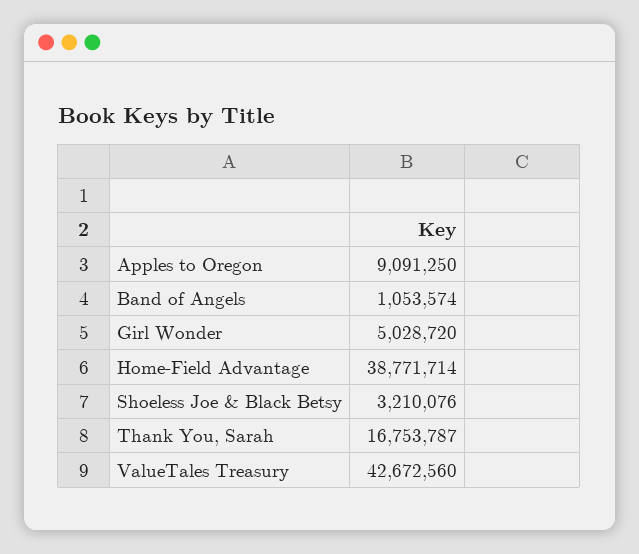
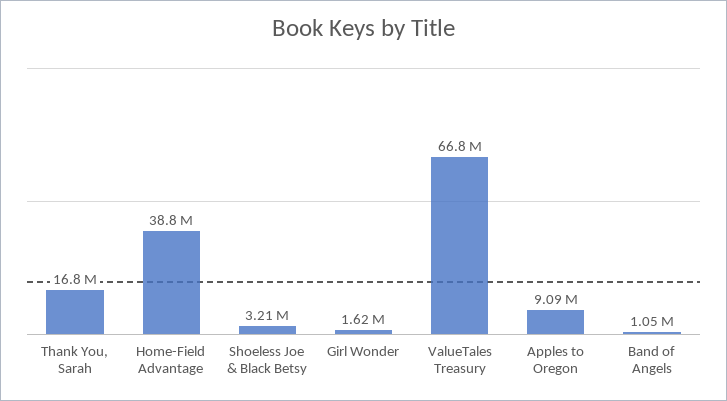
Girl Wonder: 5028720 -> 1620000
ValueTales Treasury: 42672560 -> 66800000

